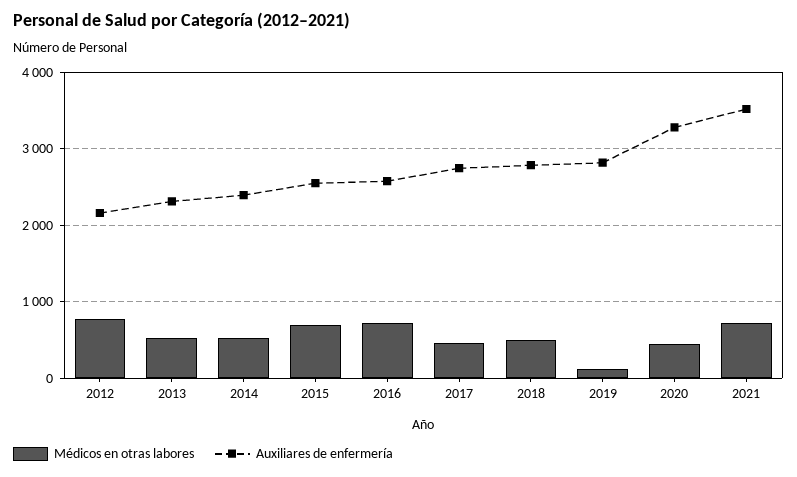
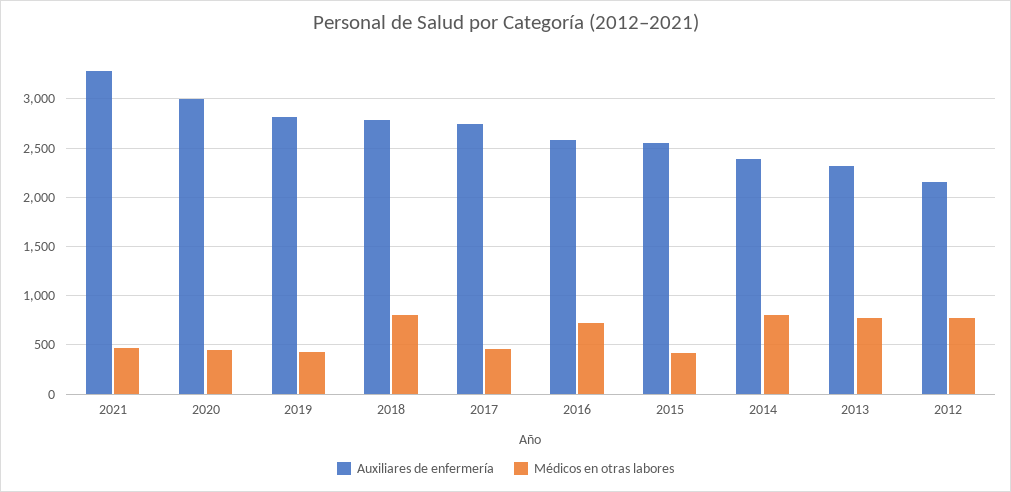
Médicos en otras labores, 2013: 500 -> 800
Médicos en otras labores, 2014: 500 -> 800
Médicos en otras labores, 2015: 700 -> 400
Médicos en otras labores, 2018: 500 -> 800
Médicos en otras labores, 2019: 100 -> 400
Auxiliares de enfermería, 2020: 3300 -> 3000
Médicos en otras labores, 2021: 700 -> 500
Auxiliares de enfermería, 2021: 3500 -> 3300

